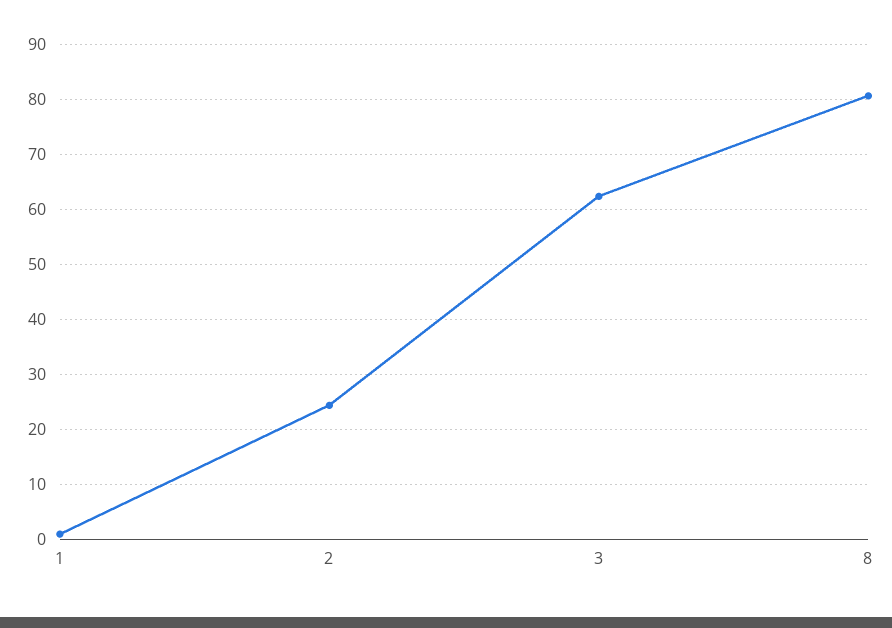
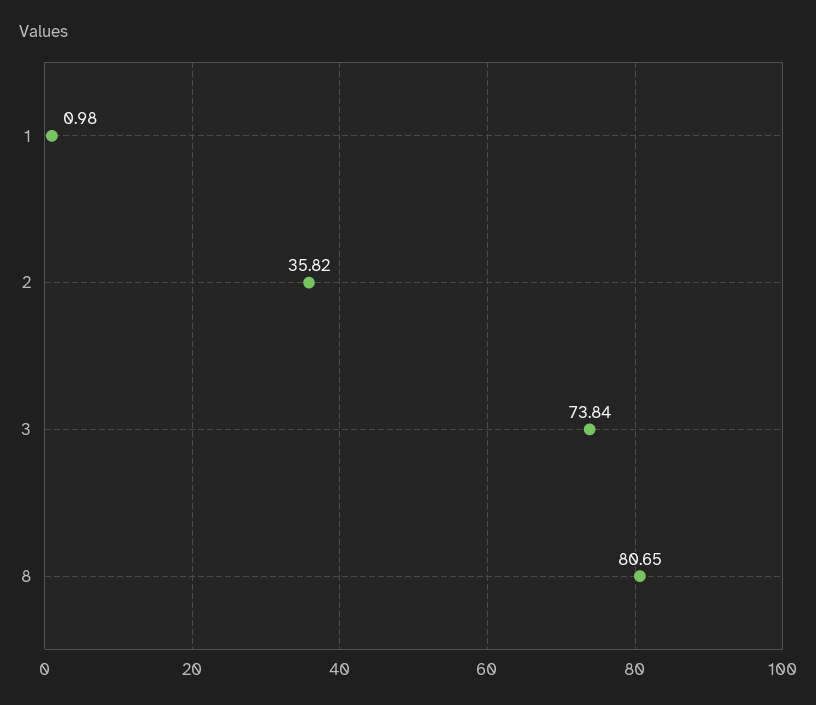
2: 24 -> 35.82
3: 62 -> 73.84

